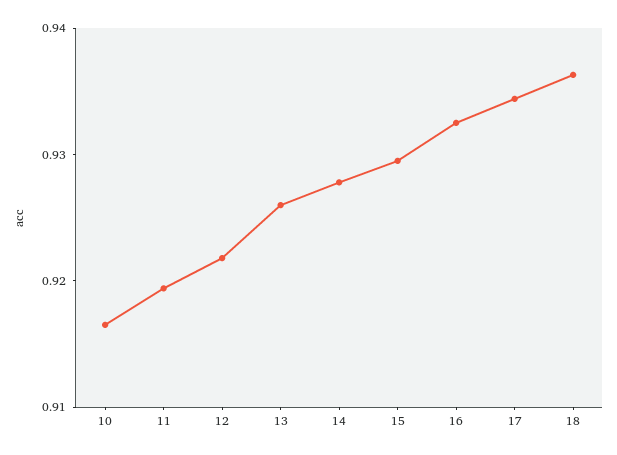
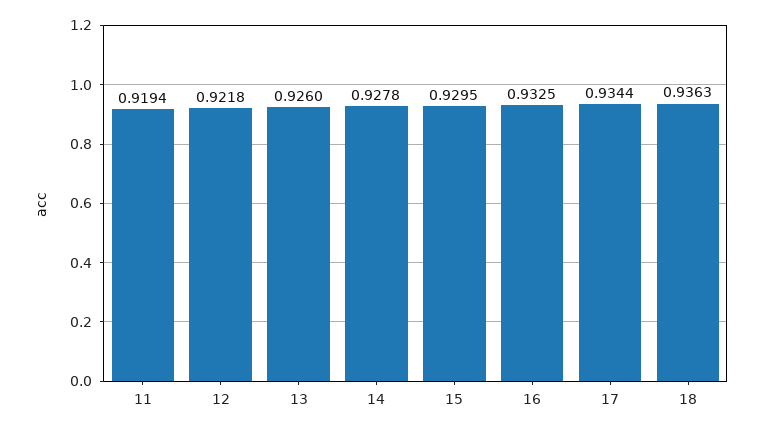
10: 0.916 -> none

